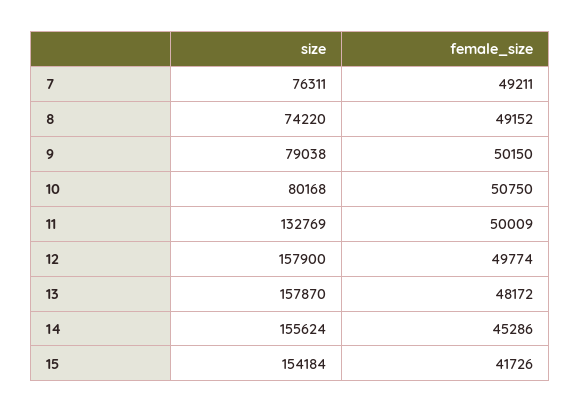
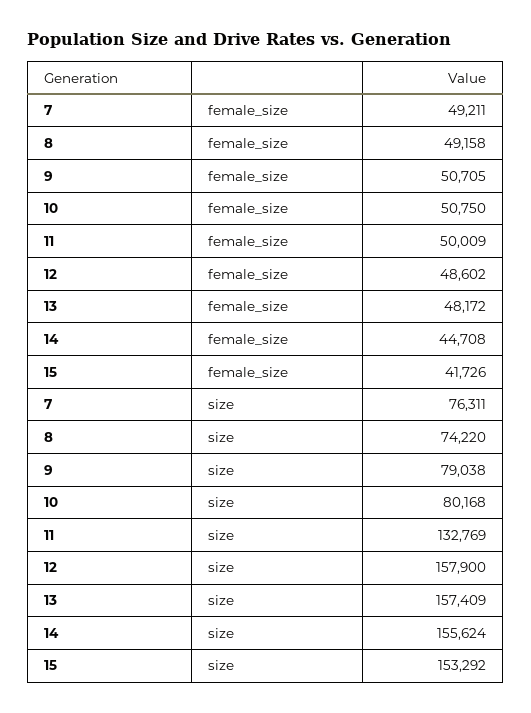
female_size, 8: 49152 -> 49158
female_size, 9: 50150 -> 50705
female_size, 12: 49774 -> 48602
size, 13: 157870 -> 157409
female_size, 14: 45286 -> 44708
size, 15: 154184 -> 153292

